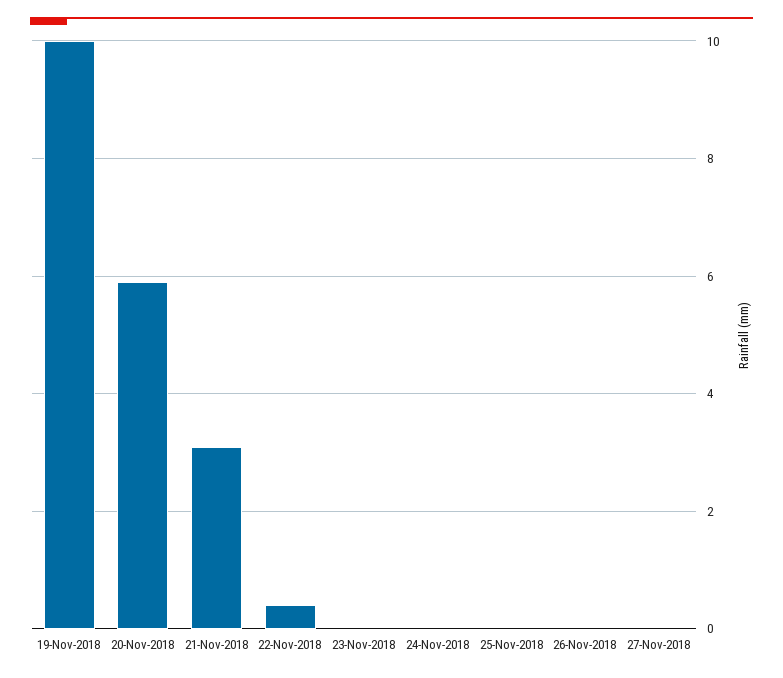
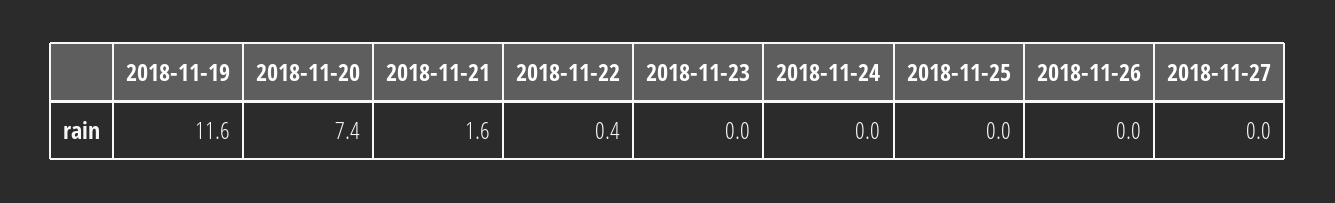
19-Nov-2018: 10 -> 11.6
20-Nov-2018: 6 -> 7.4
21-Nov-2018: 3 -> 1.6

